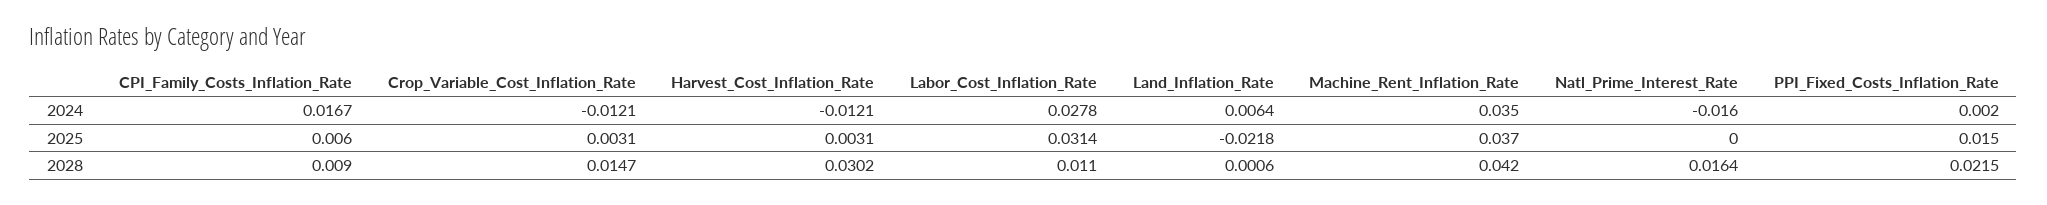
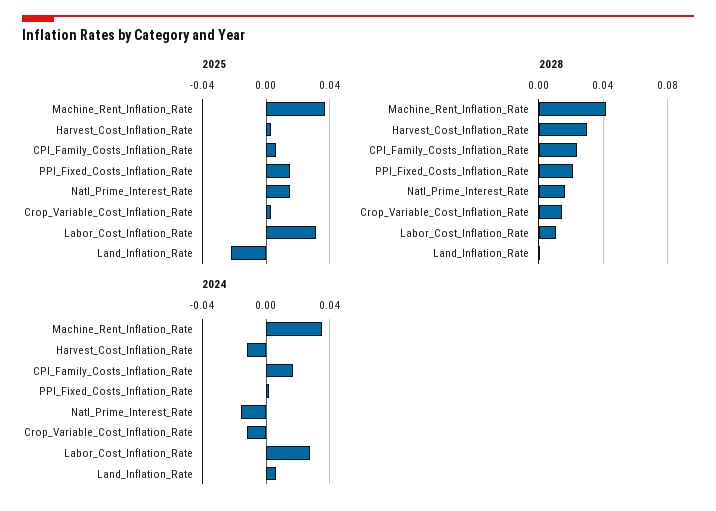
2025, Natl_Prime_Interest_Rate: 0 -> 0.015
2028, CPI_Family_Costs_Inflation_Rate: 0.009 -> 0.025

